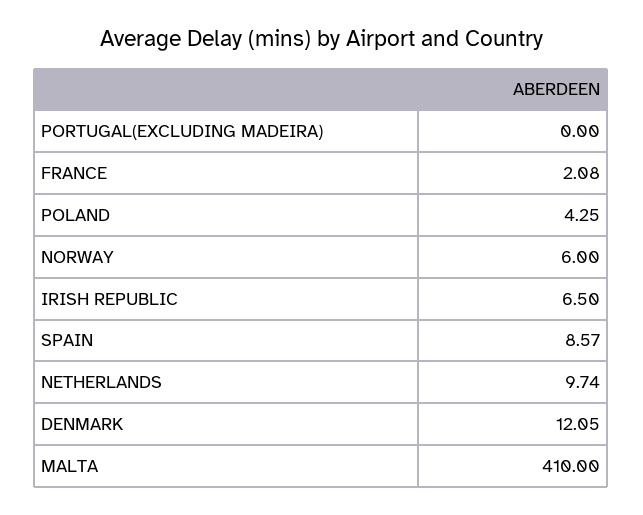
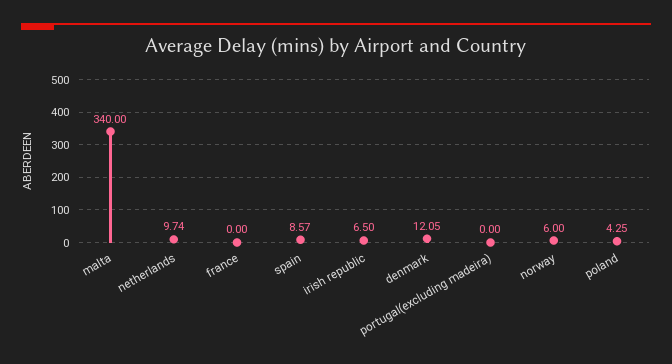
FRANCE: 2.08 -> 0
MALTA: 410 -> 340

